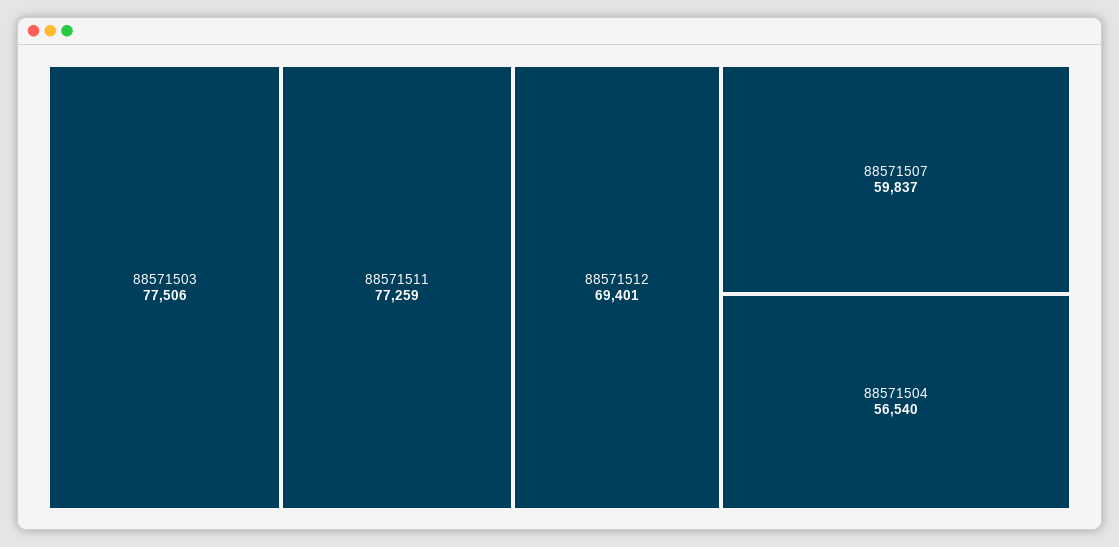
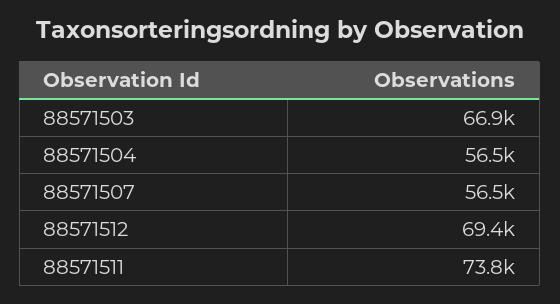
88571503: 77506 -> 66900
88571511: 77259 -> 73800
88571507: 59837 -> 56500

